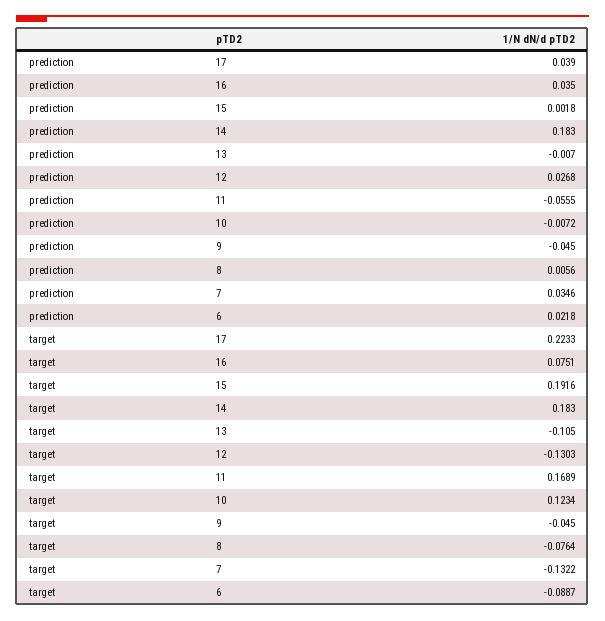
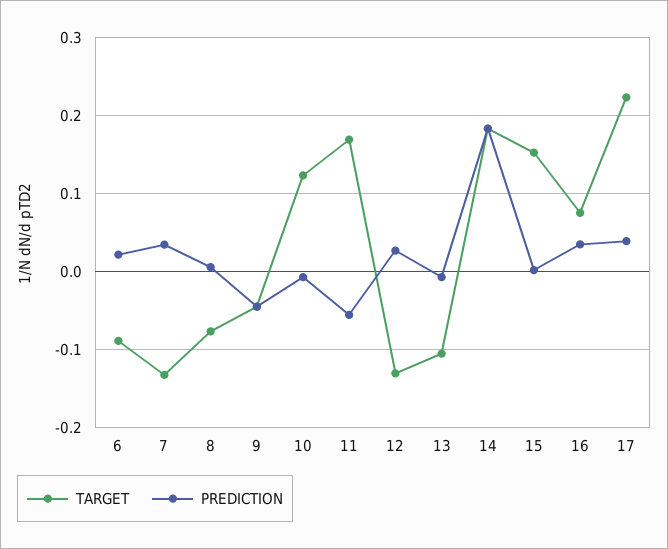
target, 15: 0.1916 -> 0.15

